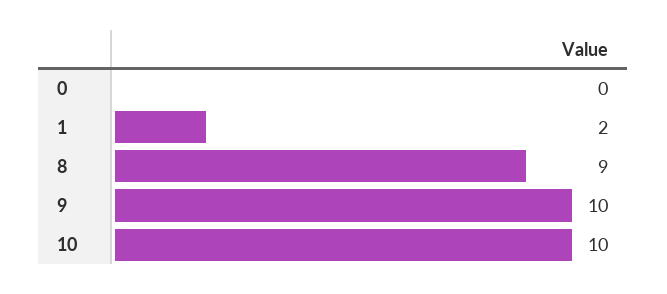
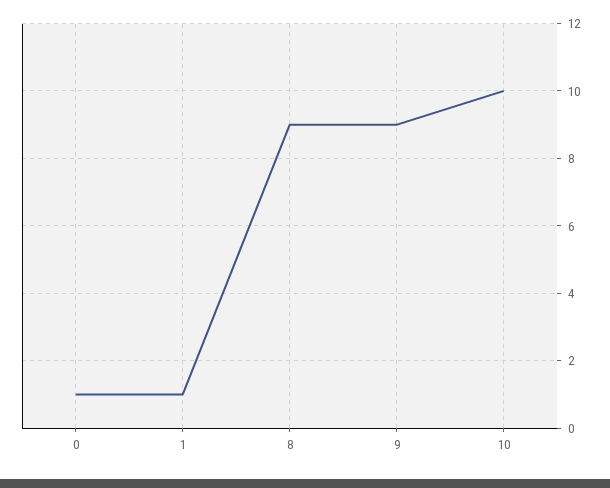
0: 0 -> 1
1: 2 -> 1
9: 10 -> 9

